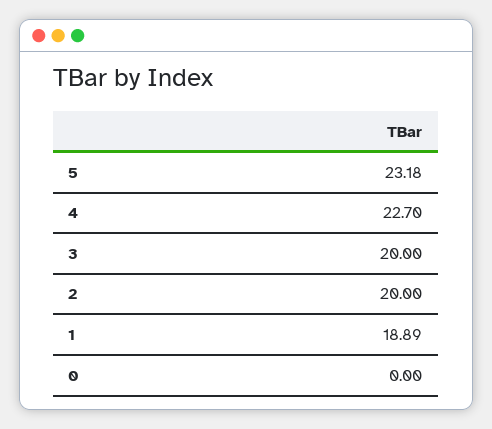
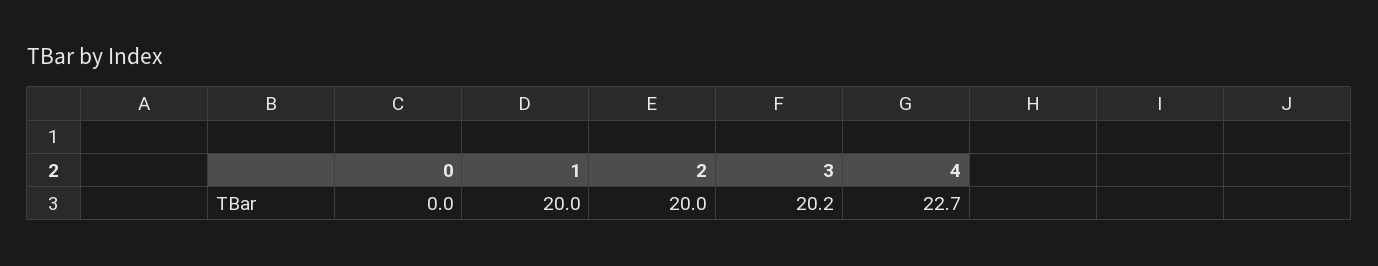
5: 23.18 -> none
3: 20 -> 20.2
1: 18.89 -> 20

